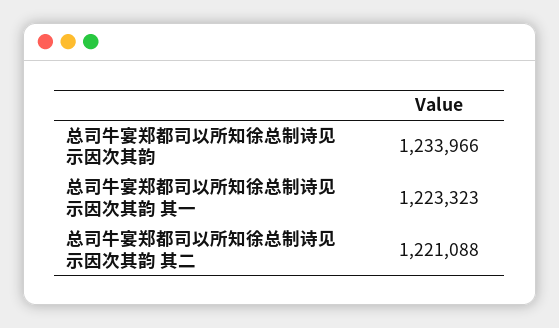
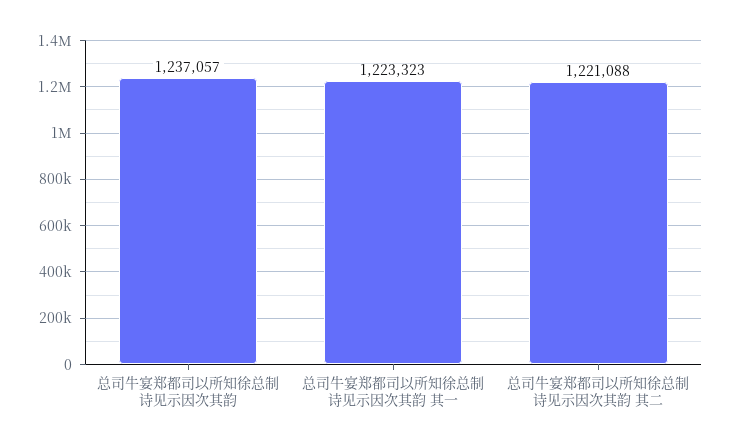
总司牛宴郑都司以所知徐总制诗见示因次其韵: 1233966 -> 1237057

